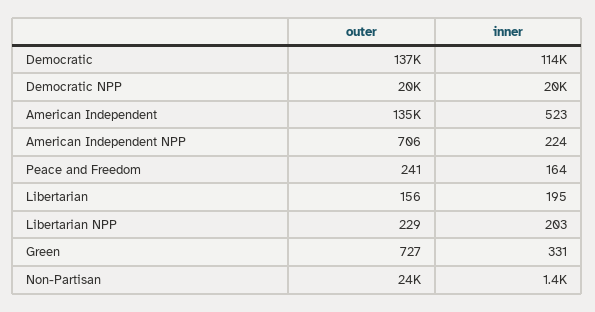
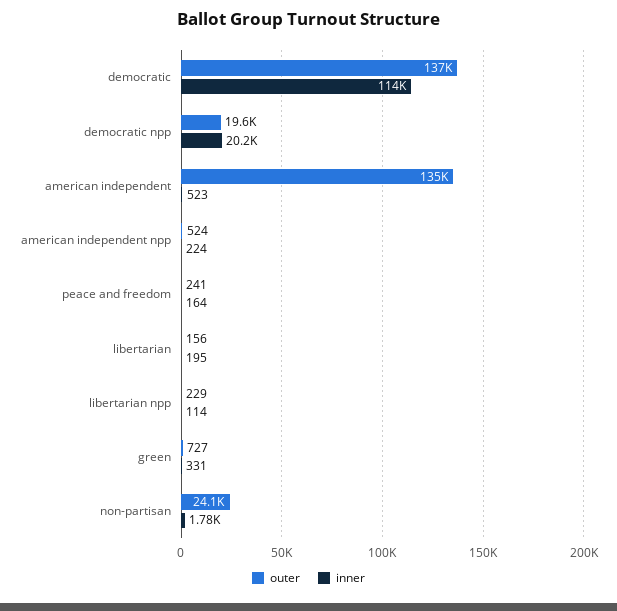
outer, American Independent NPP: 706 -> 524
inner, Libertarian NPP: 203 -> 114
inner, Non-Partisan: 1400 -> 1780

